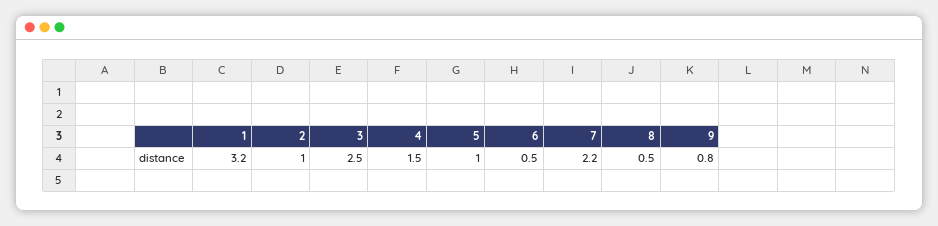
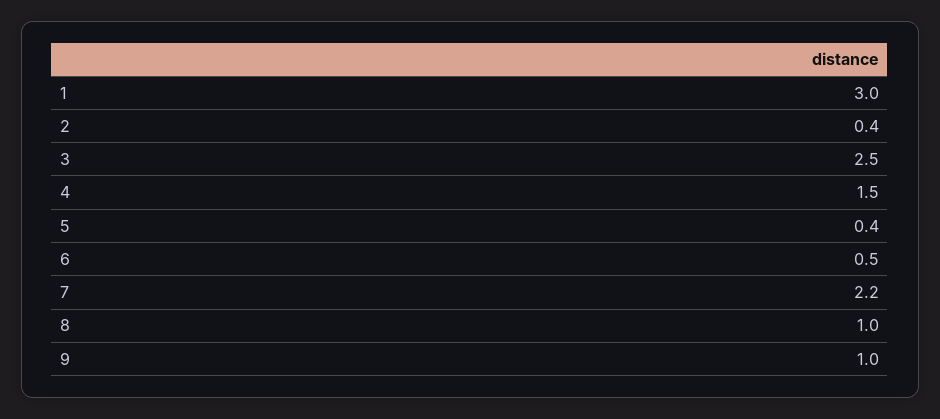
1: 3.2 -> 3
2: 1 -> 0.4
5: 1 -> 0.4
8: 0.5 -> 1
9: 0.8 -> 1

